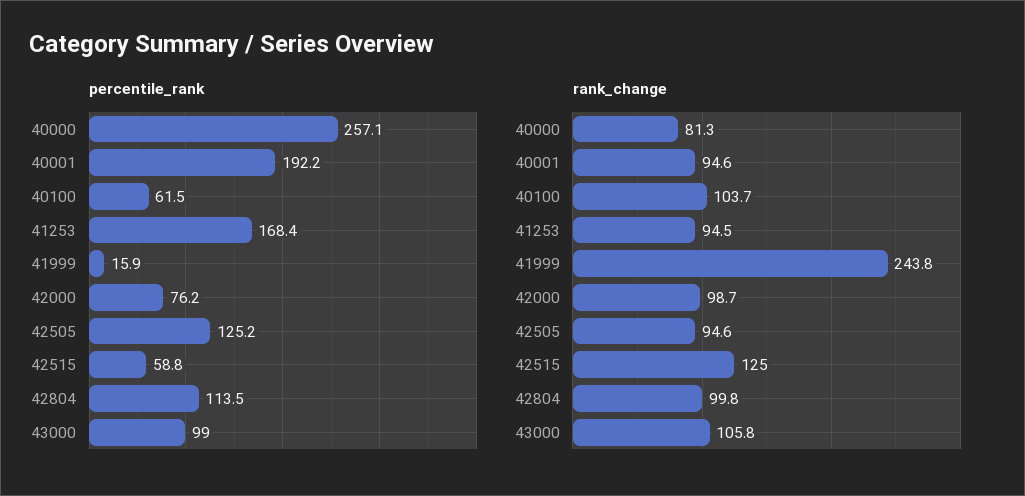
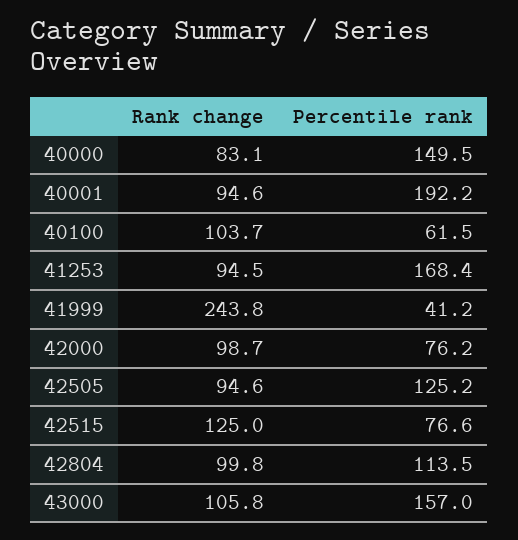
percentile_rank, 40000: 257.1 -> 149.5
percentile_rank, 41999: 15.9 -> 41.2
percentile_rank, 42515: 58.8 -> 76.6
percentile_rank, 43000: 99 -> 157
rank_change, 40000: 81.3 -> 83.1

